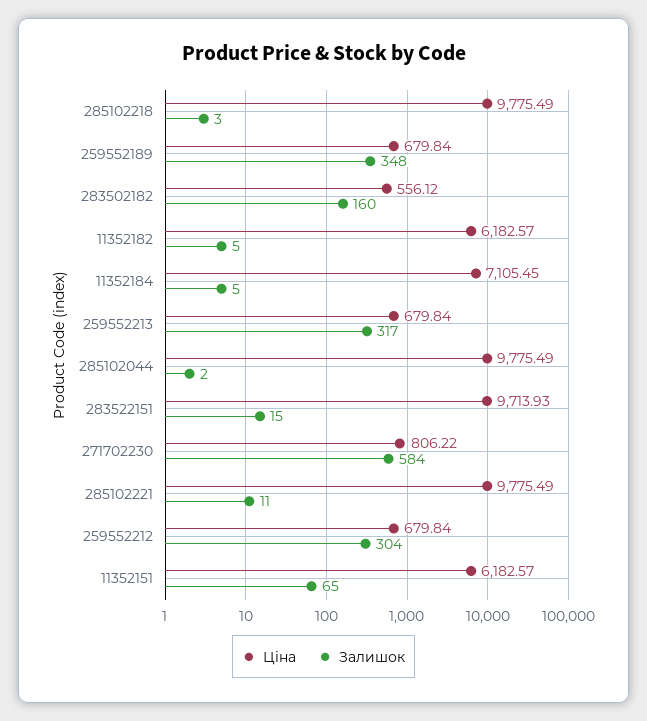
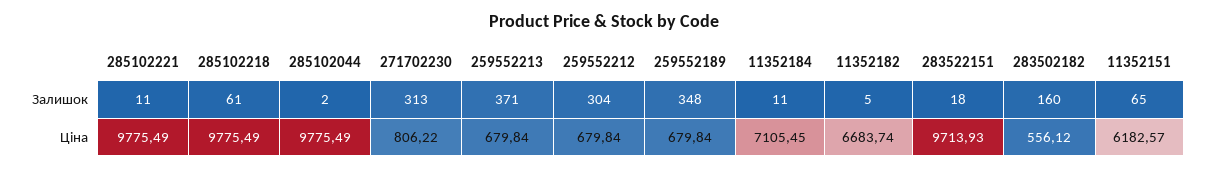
Залишок, 285102218: 3 -> 61
Ціна, 11352182: 6182.57 -> 6683.74
Залишок, 11352184: 5 -> 11
Залишок, 259552213: 317 -> 371
Залишок, 283522151: 15 -> 18
Залишок, 271702230: 584 -> 313

